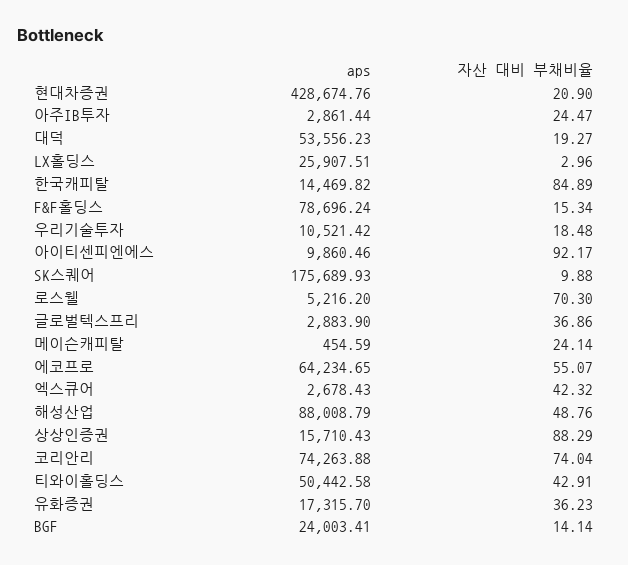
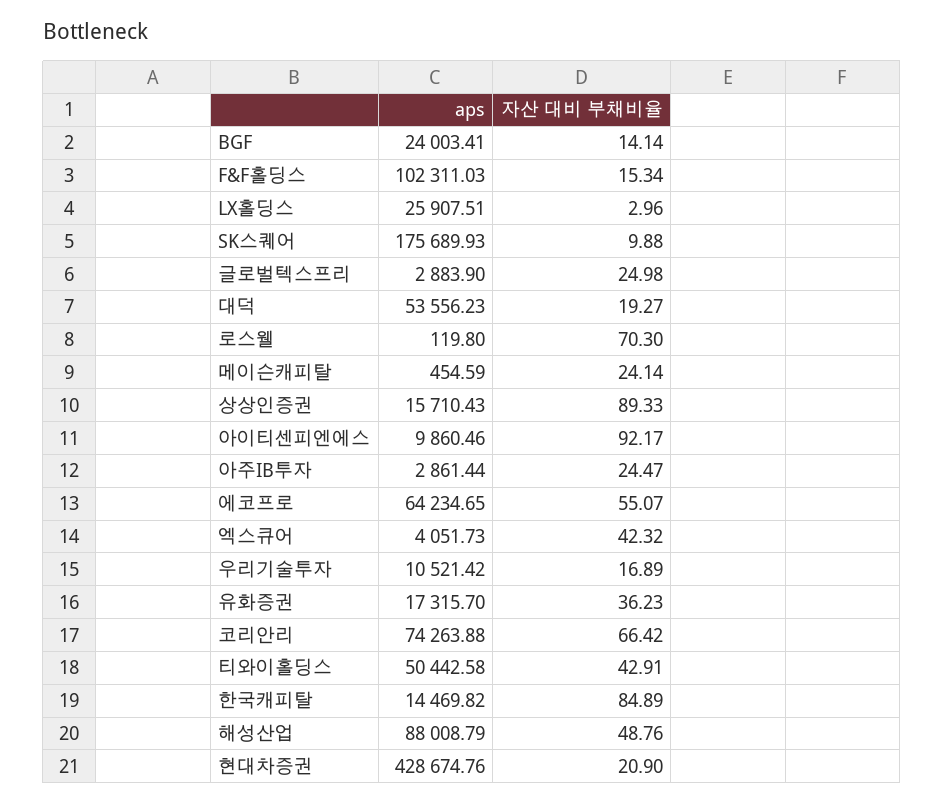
aps, F&F홀딩스: 78696.24 -> 102311.03
자산 대비 부채비율, 우리기술투자: 18.48 -> 16.89
aps, 로스웰: 5216.2 -> 119.8
자산 대비 부채비율, 글로벌텍스프리: 36.86 -> 24.98
aps, 엑스큐어: 2678.43 -> 4051.73
자산 대비 부채비율, 상상인증권: 88.29 -> 89.33
자산 대비 부채비율, 코리안리: 74.04 -> 66.42

